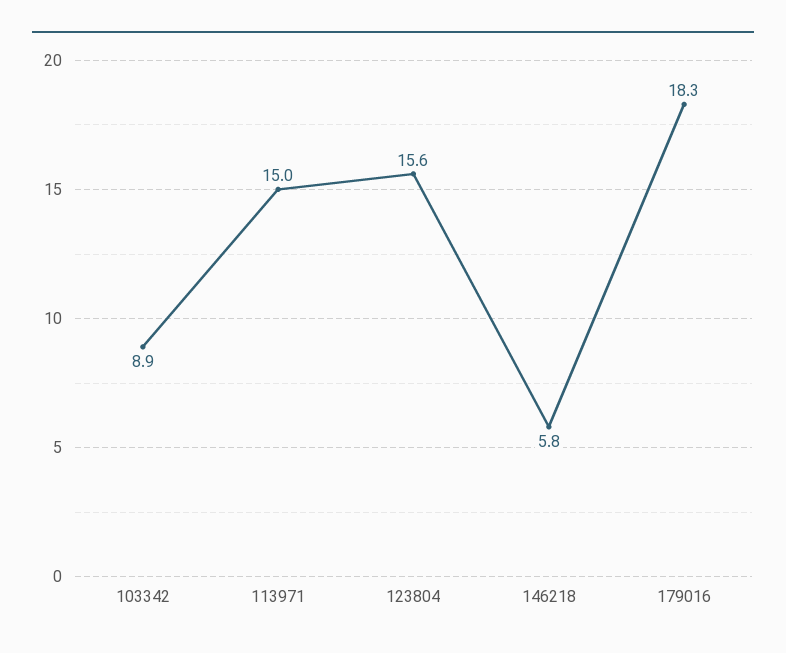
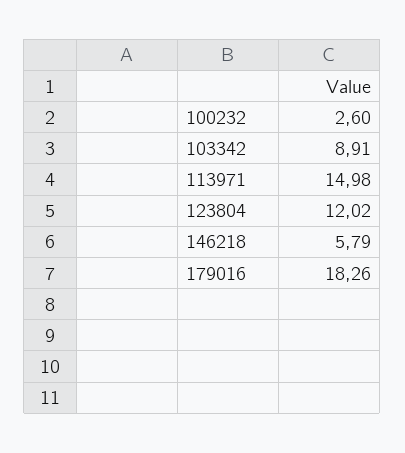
123804: 15.6 -> 12.02
100232: none -> 2.6

